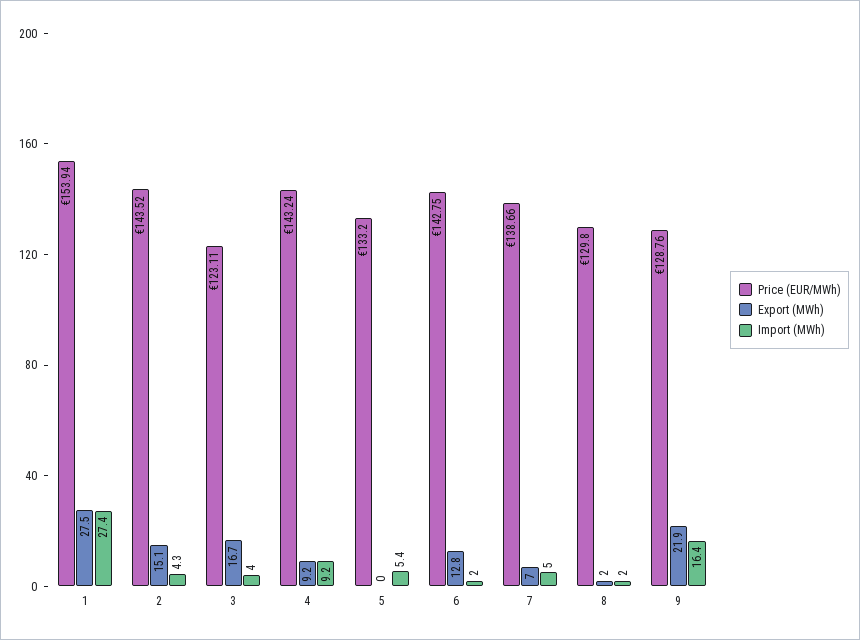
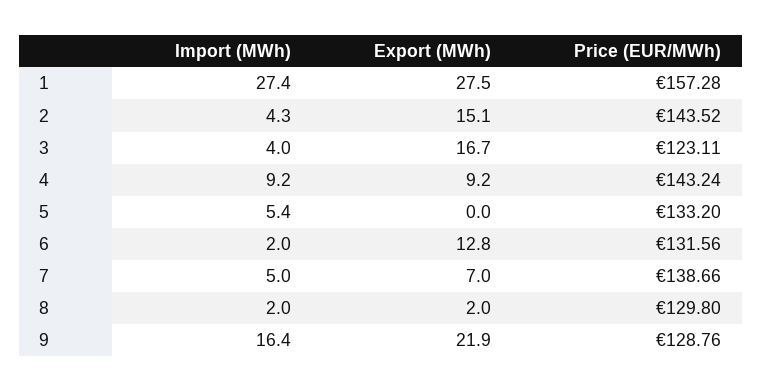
Price (EUR/MWh), 1: 153.94 -> 157.28
Price (EUR/MWh), 6: 142.75 -> 131.56

